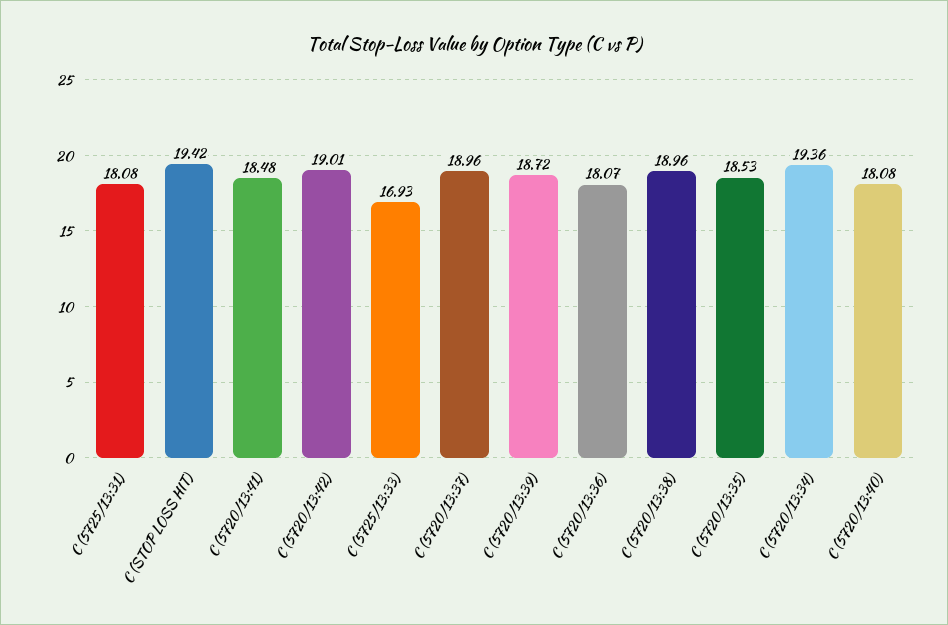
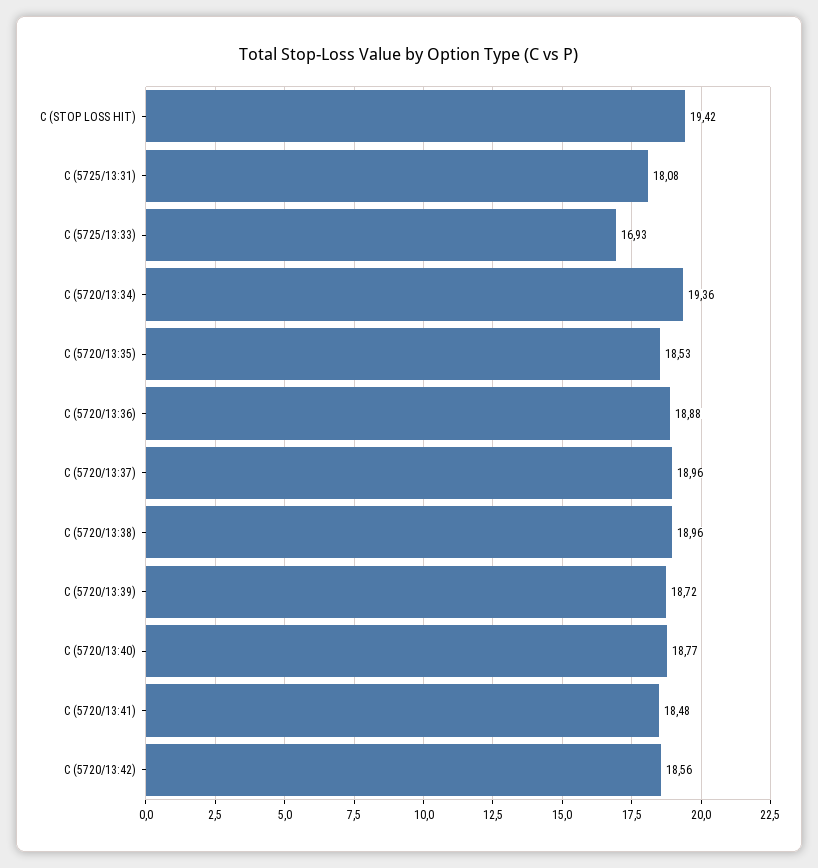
C (5720/13:42): 19.01 -> 18.56
C (5720/13:36): 18.07 -> 18.88
C (5720/13:40): 18.08 -> 18.77

